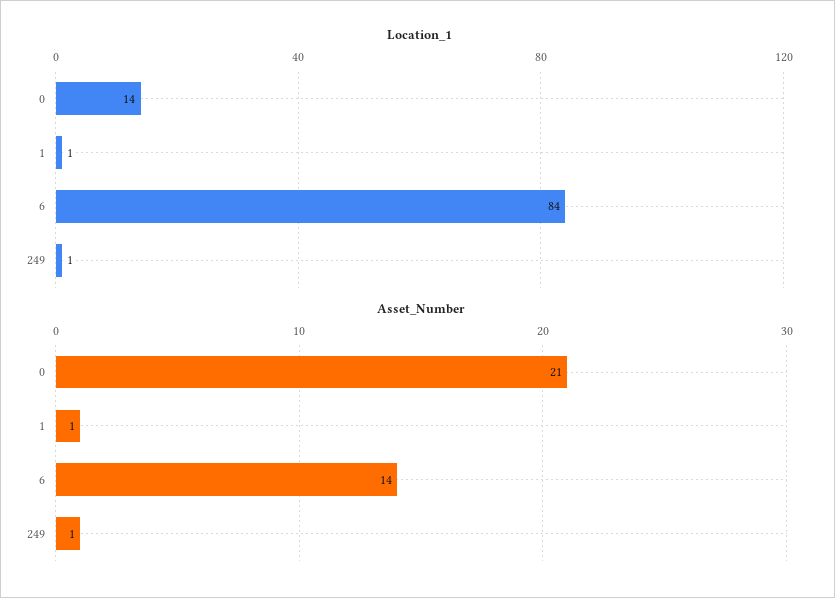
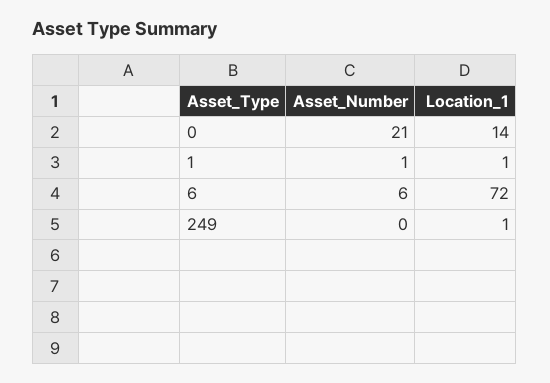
Location_1, 6: 84 -> 72
Asset_Number, 6: 14 -> 6
Asset_Number, 249: 1 -> 0

